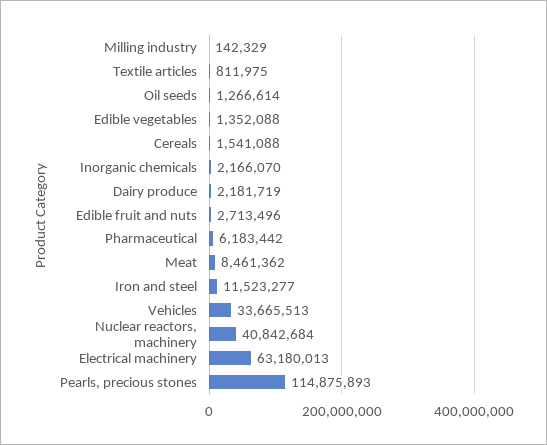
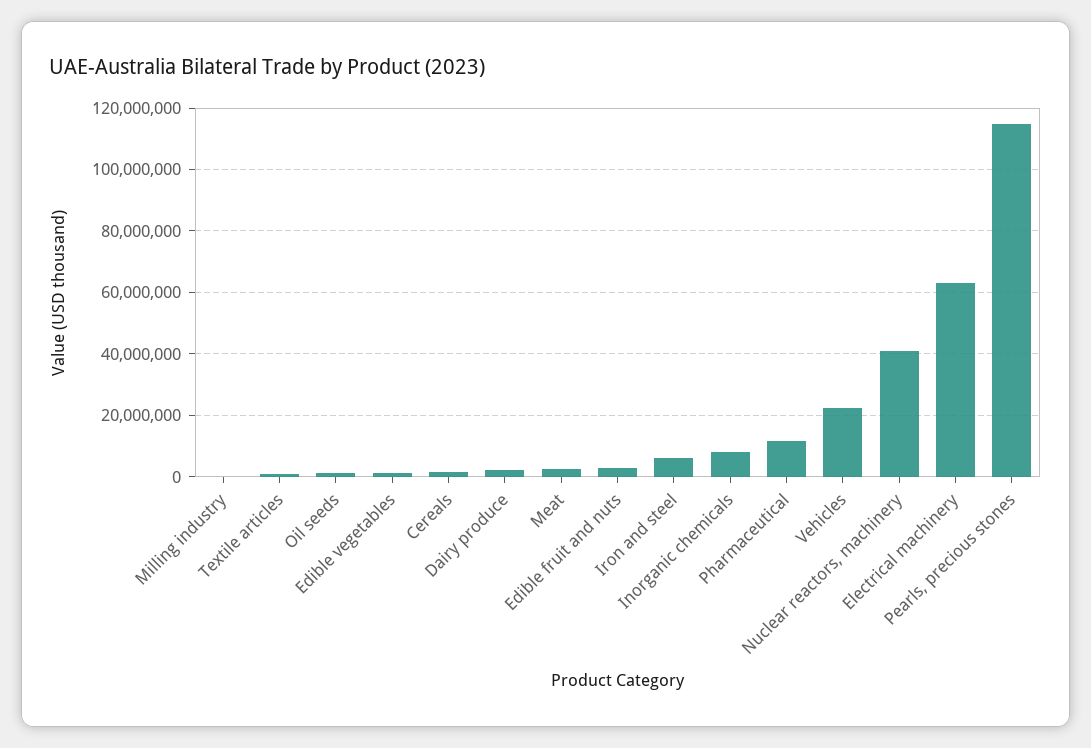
Inorganic chemicals: 2166070 -> 8000000
Pharmaceutical: 6183442 -> 12000000
Meat: 8461362 -> 2000000
Iron and steel: 11523277 -> 6000000
Vehicles: 33665513 -> 22000000

